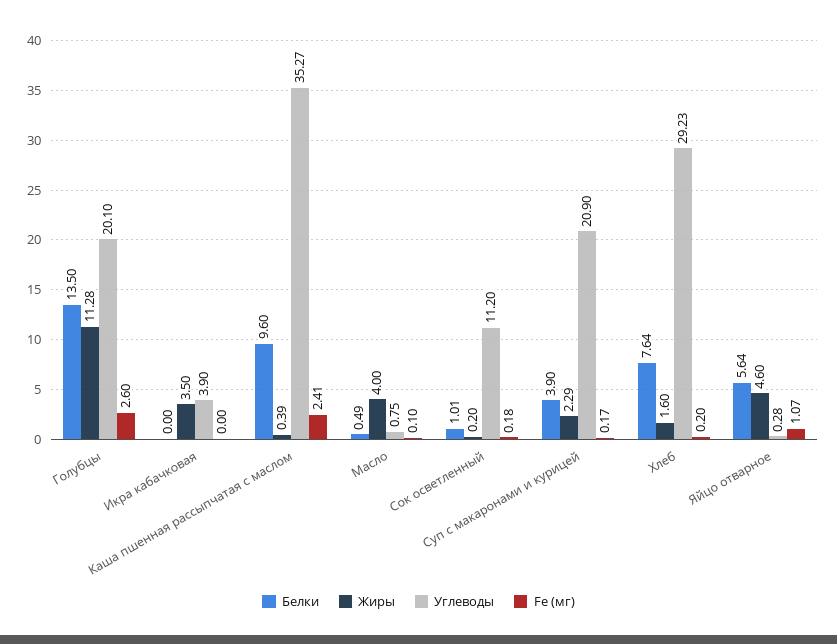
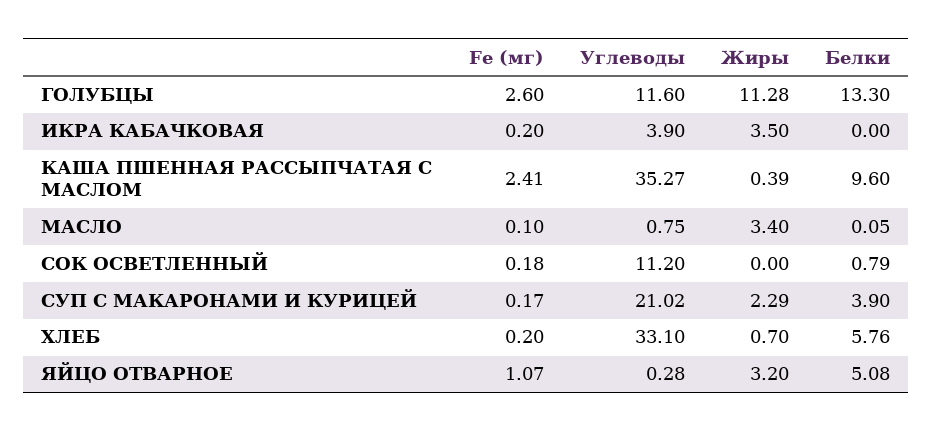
Белки, Голубцы: 13.5 -> 13.3
Углеводы, Голубцы: 20.1 -> 11.6
Fe (мг), Икра кабачковая: 0 -> 0.2
Белки, Масло: 0.49 -> 0.05
Жиры, Масло: 4 -> 3.4
Белки, Сок осветленный: 1.01 -> 0.79
Жиры, Сок осветленный: 0.2 -> 0
Углеводы, Суп с макаронами и курицей: 20.9 -> 21.02
Белки, Хлеб: 7.64 -> 5.76
Жиры, Хлеб: 1.6 -> 0.7
Углеводы, Хлеб: 29.23 -> 33.1
Белки, Яйцо отварное: 5.64 -> 5.08
Жиры, Яйцо отварное: 4.6 -> 3.2

